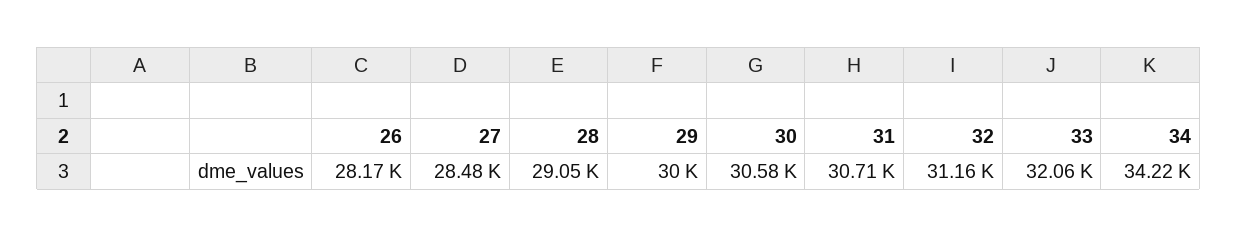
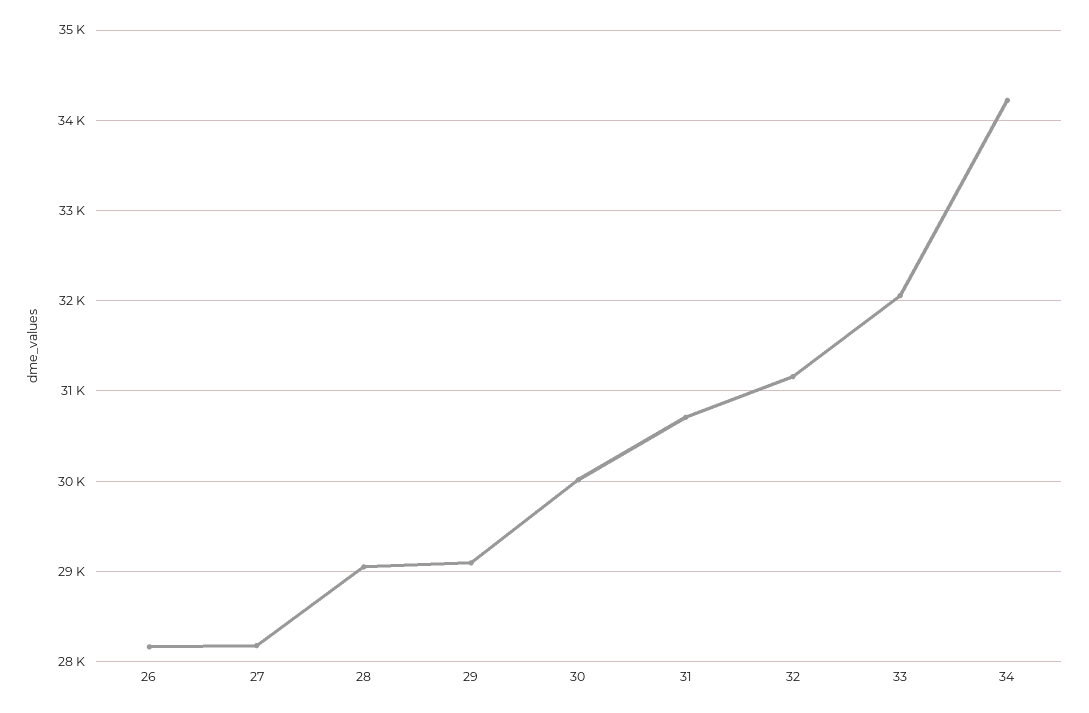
27: 28480 -> 28200
29: 30000 -> 29100
30: 30580 -> 30000

